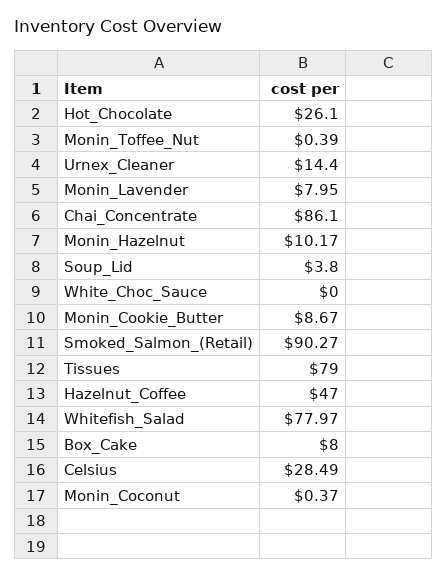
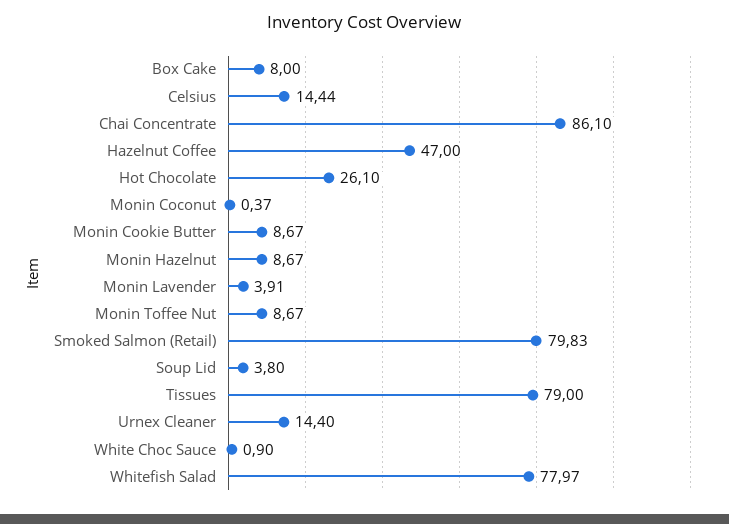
Monin_Toffee_Nut: 0.39 -> 8.67
Monin_Lavender: 7.95 -> 3.91
Monin_Hazelnut: 10.17 -> 8.67
White_Choc_Sauce: 0 -> 0.9
Smoked_Salmon_(Retail): 90.27 -> 79.83
Celsius: 28.49 -> 14.44

